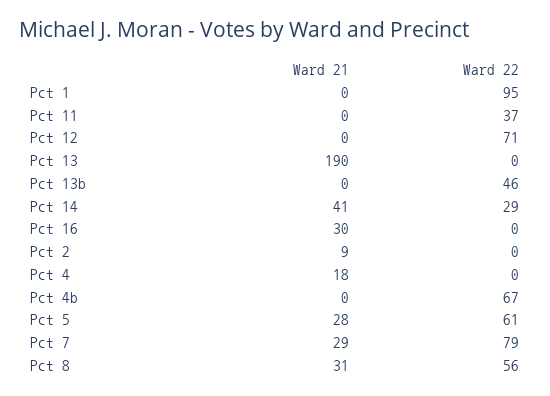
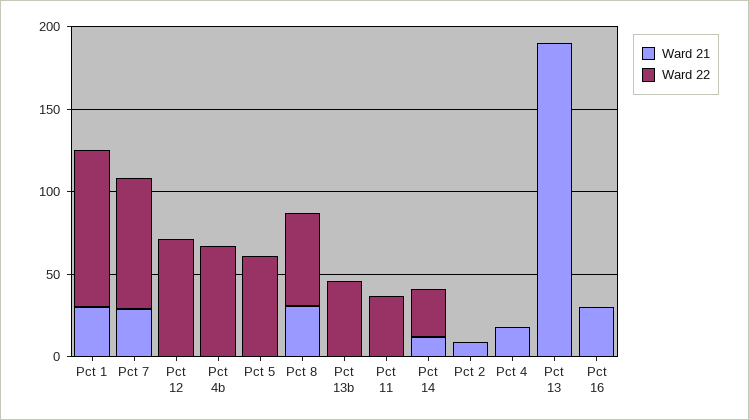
Ward 21, Pct 1: 0 -> 30
Ward 21, Pct 14: 41 -> 10
Ward 21, Pct 5: 28 -> 0

